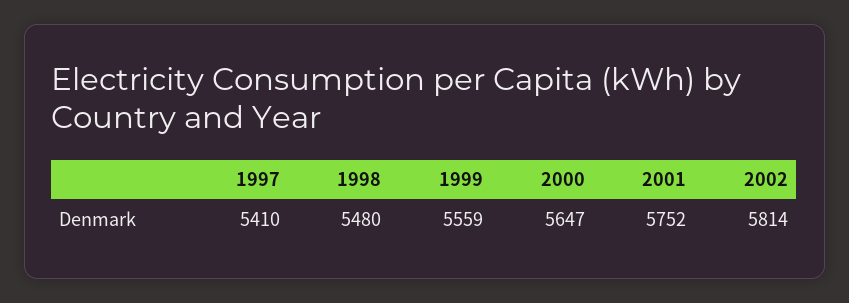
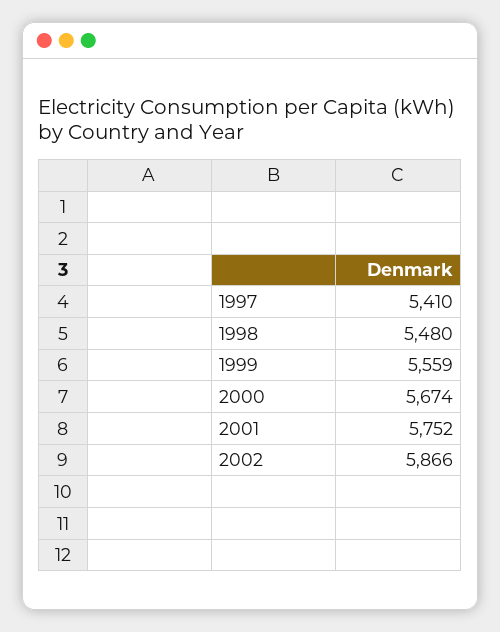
2000: 5647 -> 5674
2002: 5814 -> 5866

